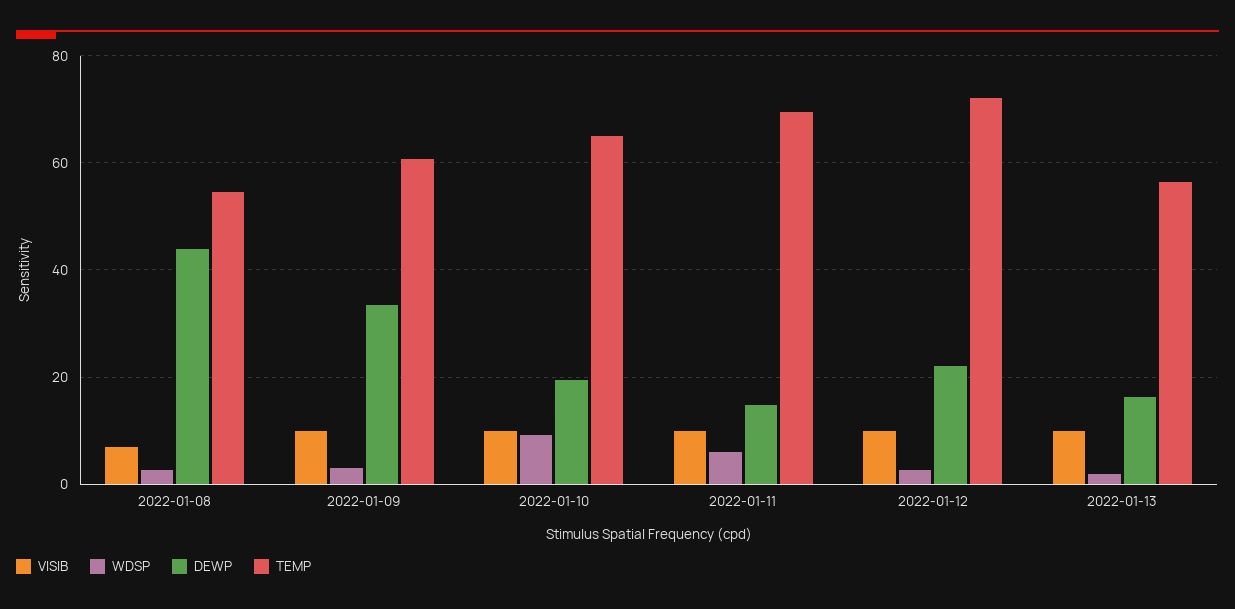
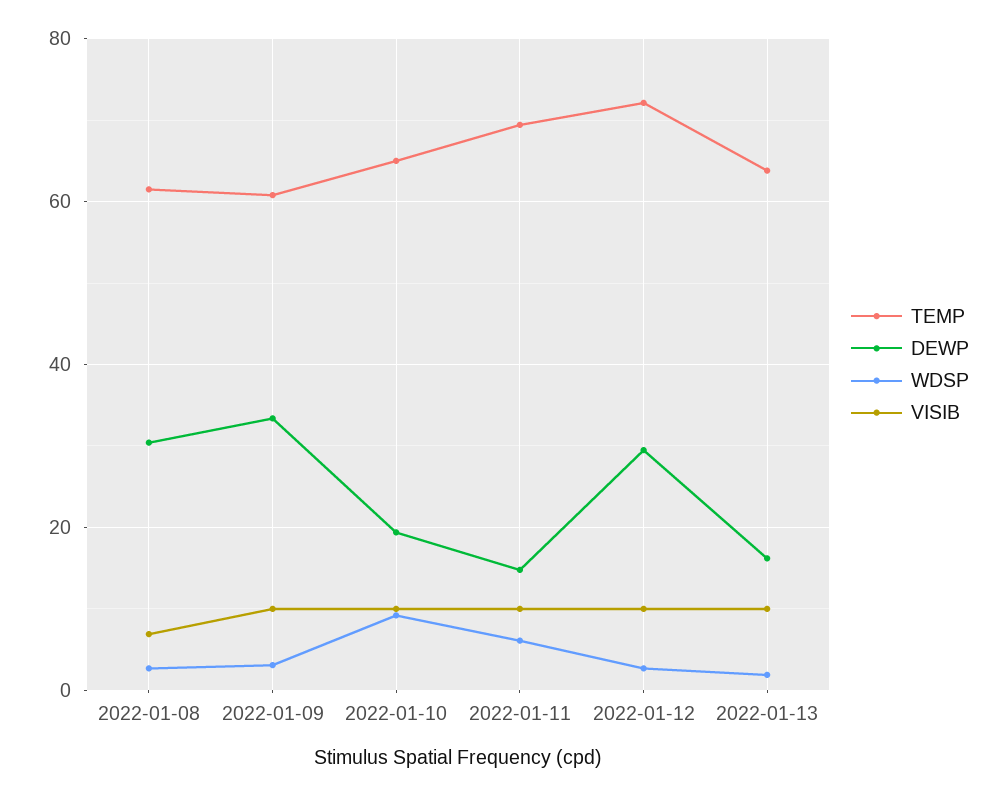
DEWP, 2022-01-08: 44 -> 30
TEMP, 2022-01-08: 54 -> 62
DEWP, 2022-01-12: 22 -> 30
TEMP, 2022-01-13: 56 -> 64

